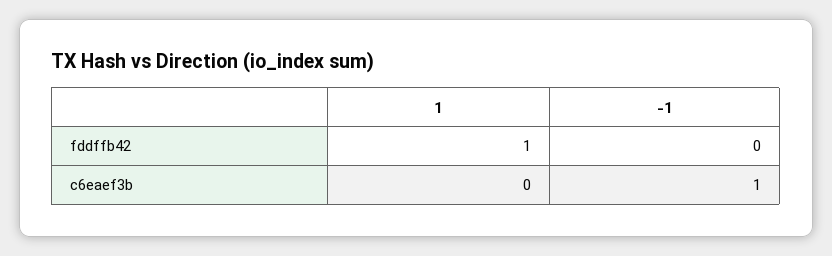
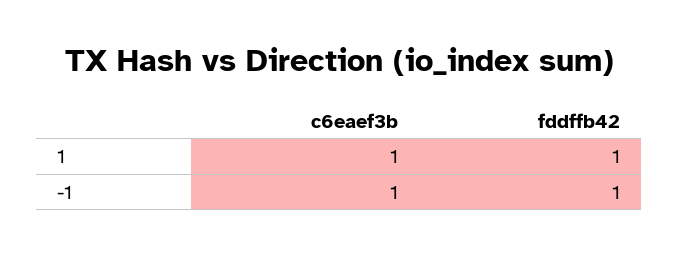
-1, fddffb42: 0 -> 1
1, c6eaef3b: 0 -> 1

